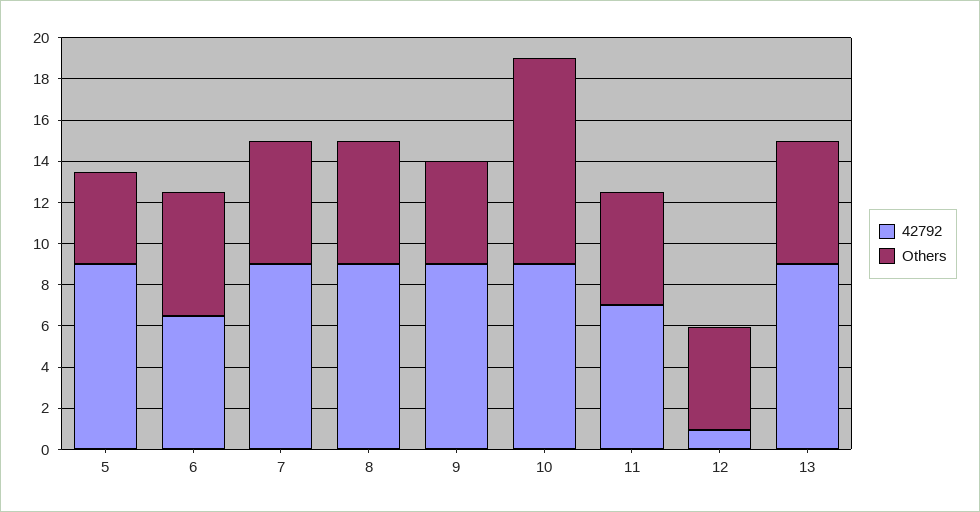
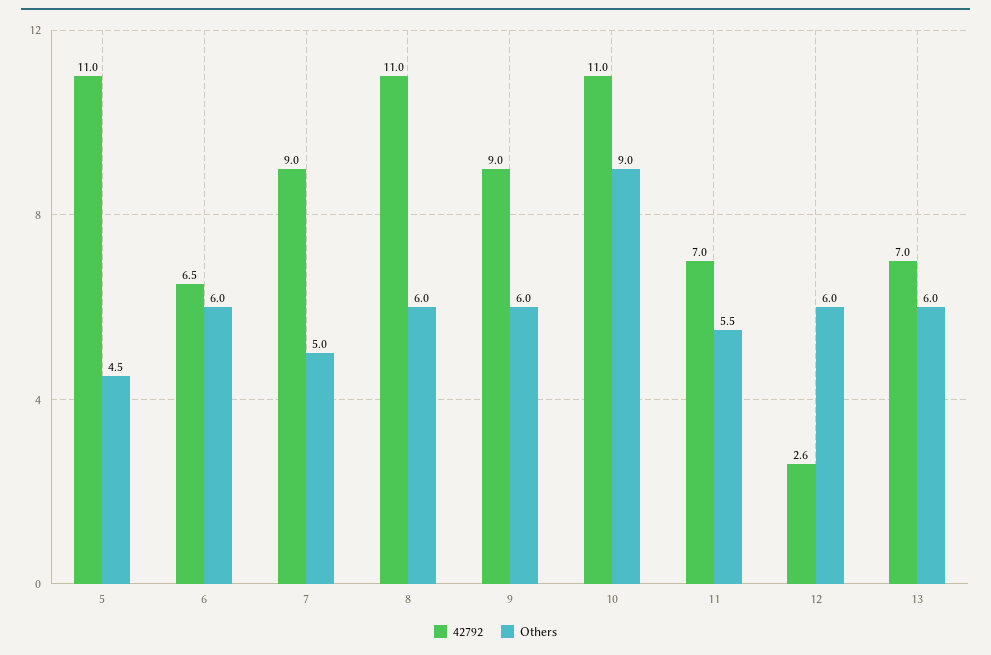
42792, 5: 9 -> 11
Others, 7: 6 -> 5
42792, 8: 9 -> 11
Others, 9: 5 -> 6
42792, 10: 9 -> 11
Others, 10: 10 -> 9
42792, 12: 1 -> 2.6
Others, 12: 5 -> 6
42792, 13: 9 -> 7

